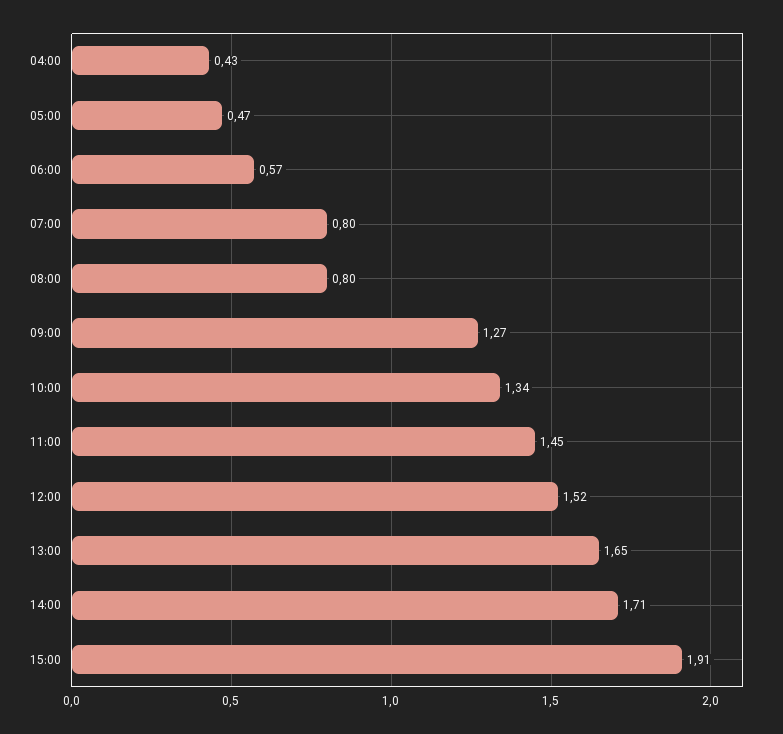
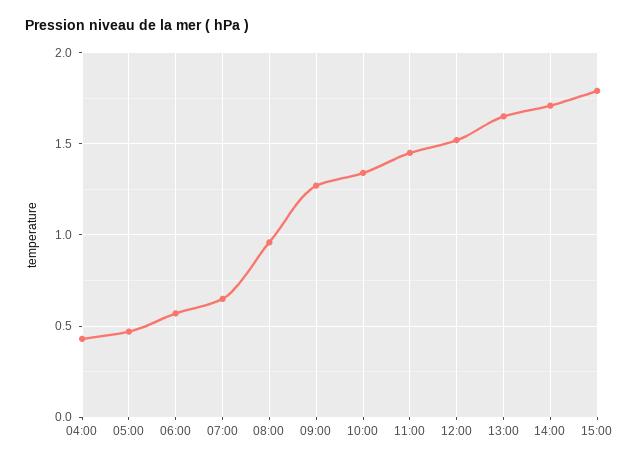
07:00: 0.8 -> 0.65
08:00: 0.8 -> 0.95
15:00: 1.91 -> 1.8

